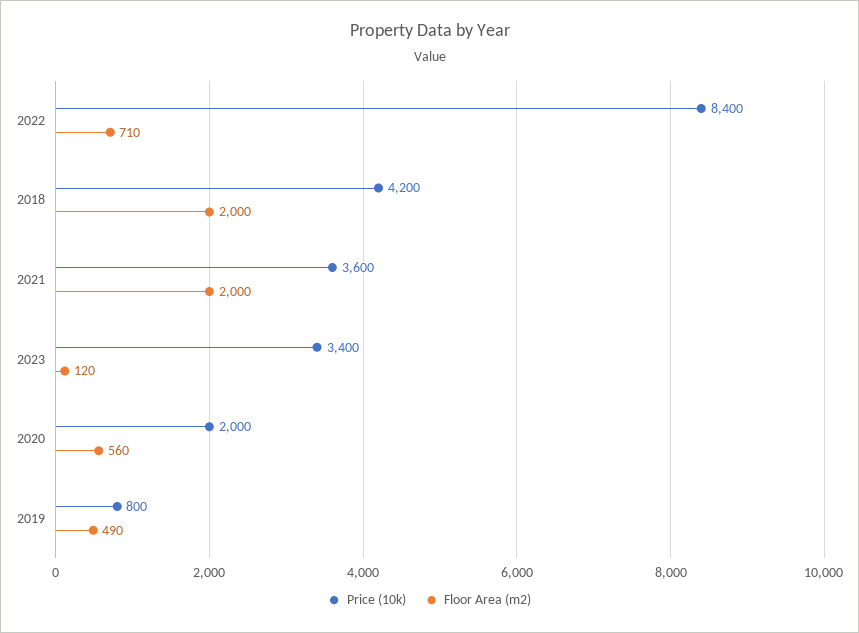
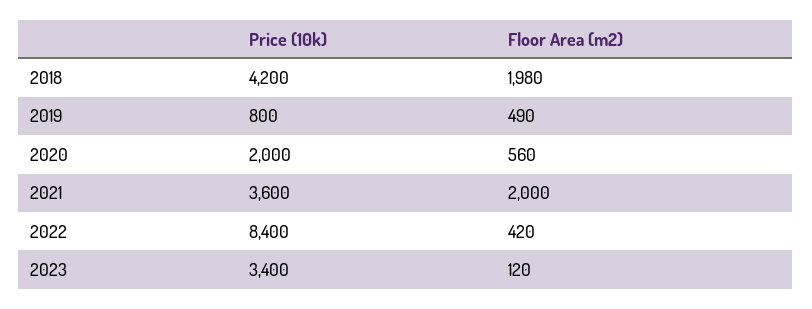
Floor Area (m2), 2022: 710 -> 420
Floor Area (m2), 2018: 2000 -> 1980

